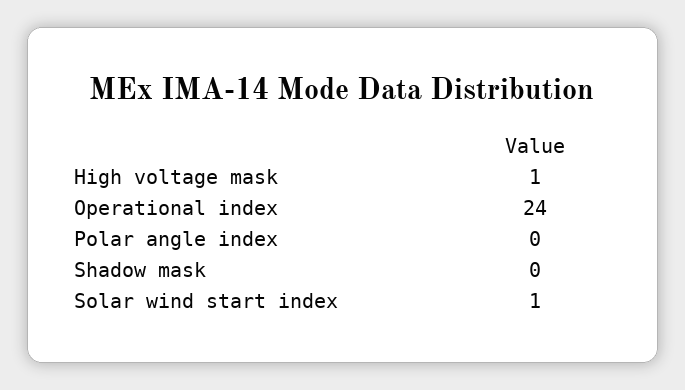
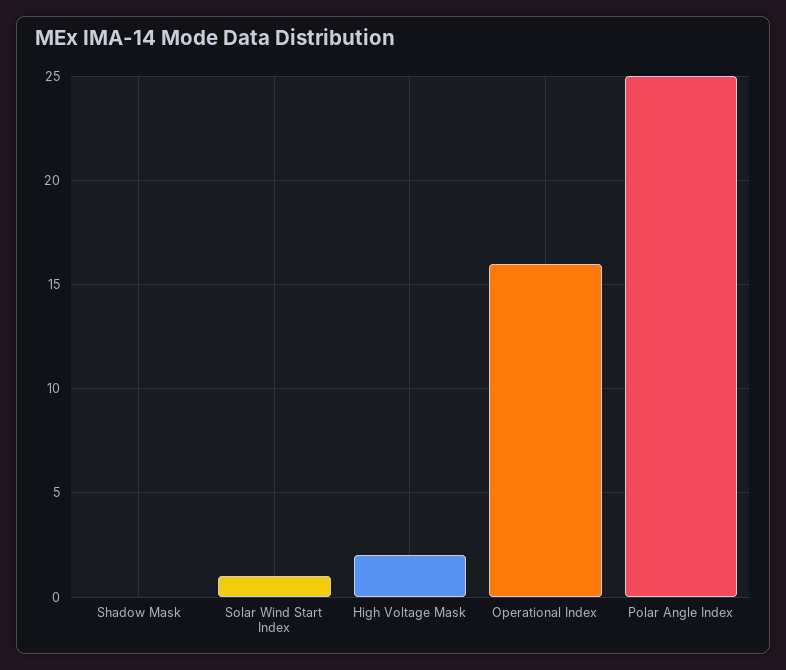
High voltage mask: 1 -> 2
Operational index: 24 -> 16
Polar angle index: 0 -> 25

